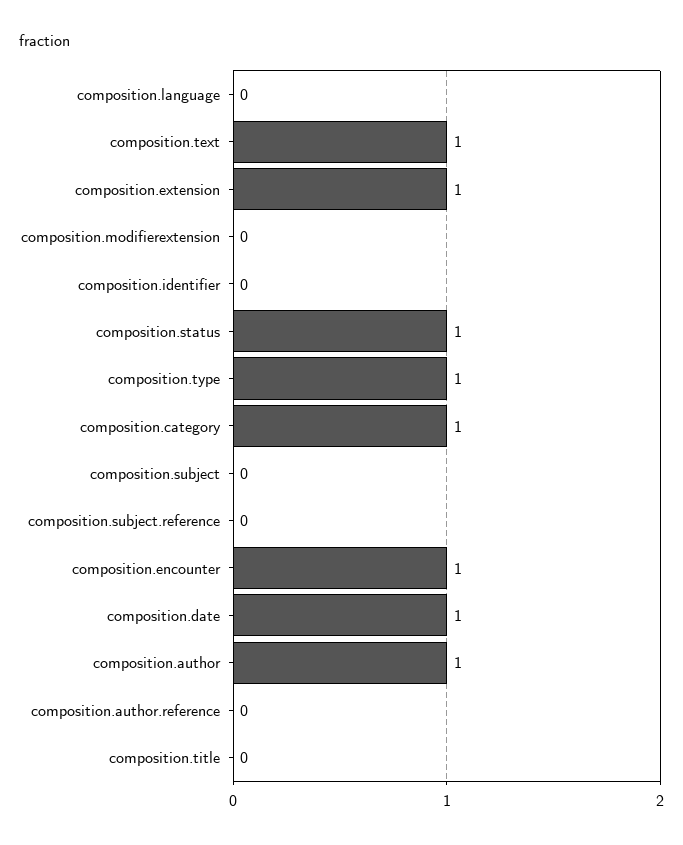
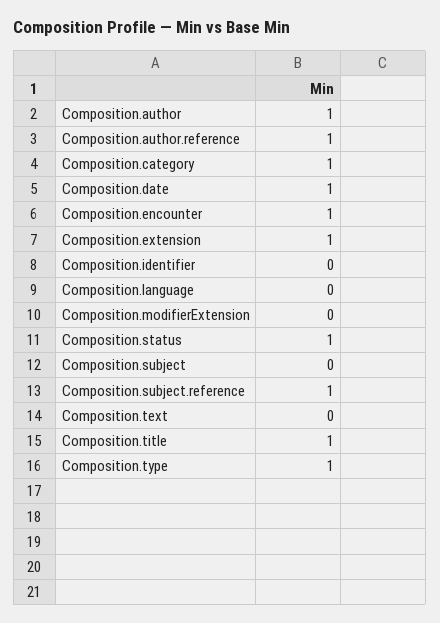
composition.text: 1 -> 0
composition.subject.reference: 0 -> 1
composition.author.reference: 0 -> 1
composition.title: 0 -> 1

